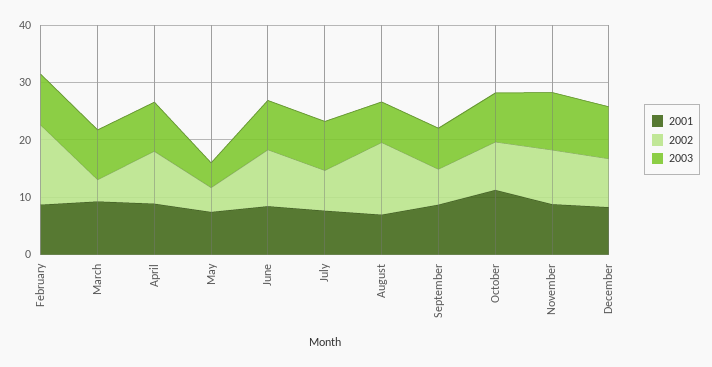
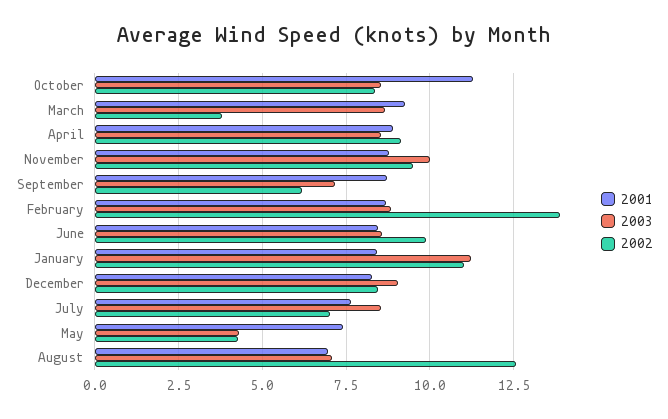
2001, January: none -> 8.5
2003, January: none -> 11.25
2002, January: none -> 11

